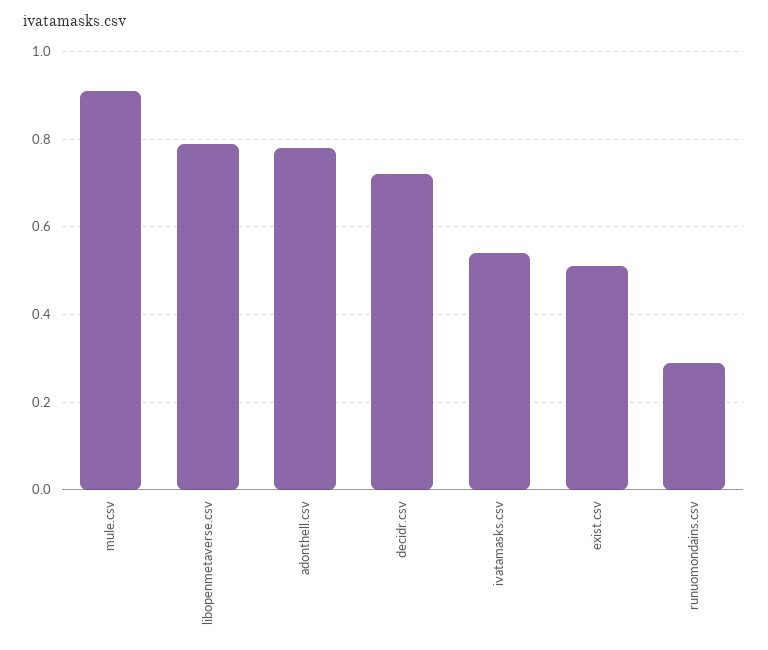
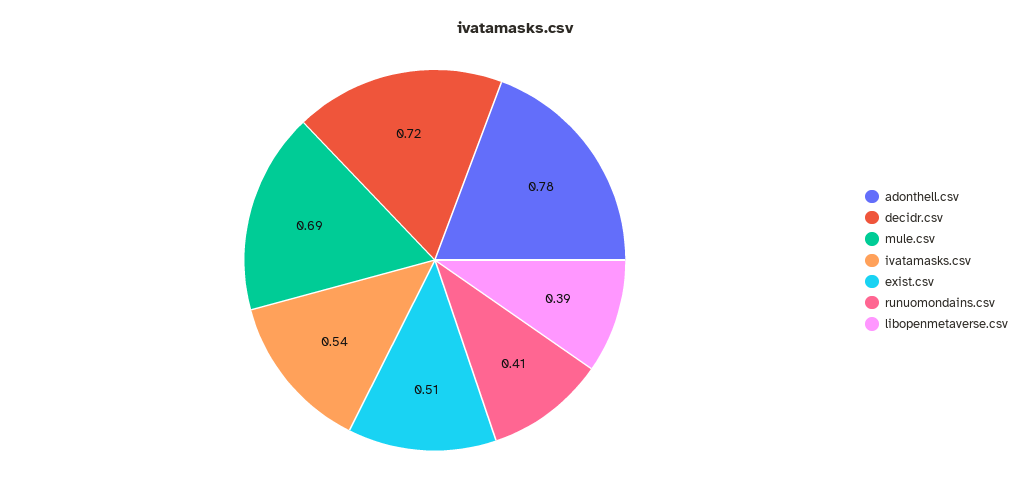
mule.csv: 0.9 -> 0.69
libopenmetaverse.csv: 0.8 -> 0.39
runuomondains.csv: 0.3 -> 0.41

